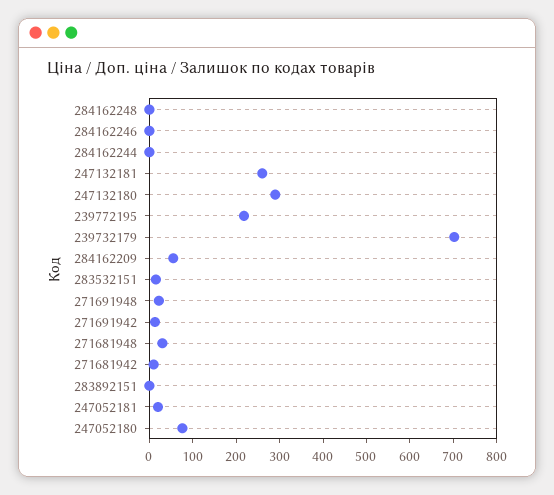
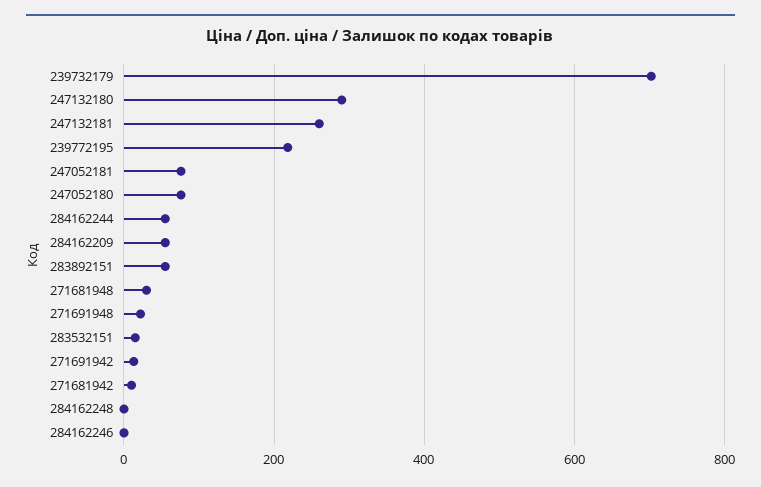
284162244: 0 -> 60
283892151: 0 -> 60
247052181: 20 -> 80

